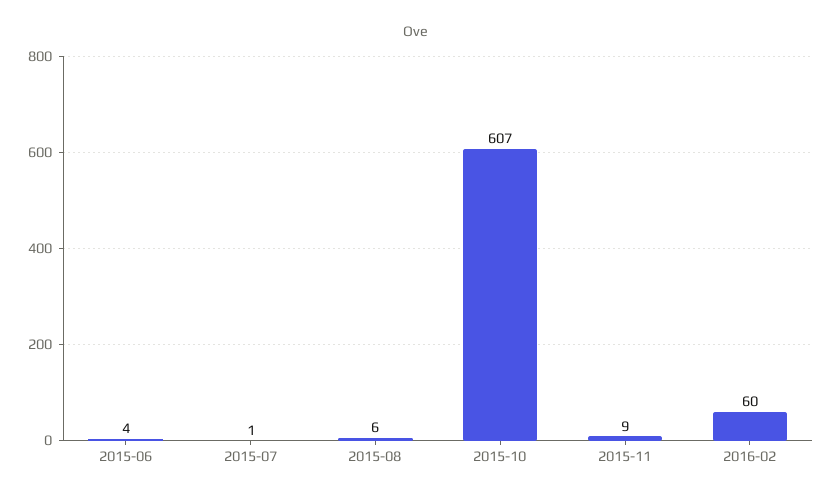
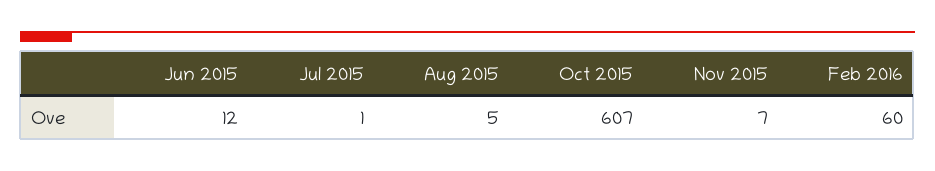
2015-06: 4 -> 12
2015-08: 6 -> 5
2015-11: 9 -> 7

